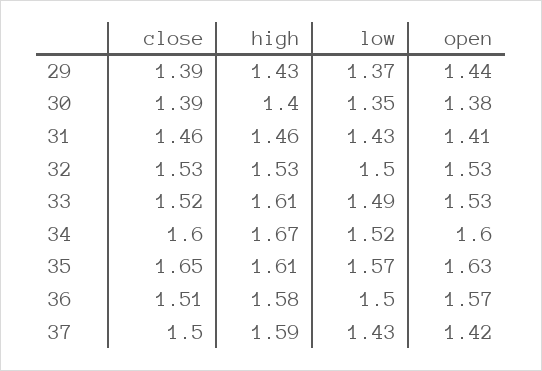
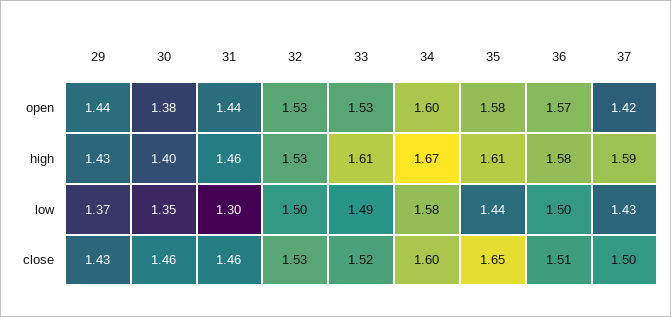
close, 29: 1.39 -> 1.43
close, 30: 1.39 -> 1.46
low, 31: 1.43 -> 1.3
open, 31: 1.41 -> 1.44
low, 34: 1.52 -> 1.58
low, 35: 1.57 -> 1.44
open, 35: 1.63 -> 1.58

